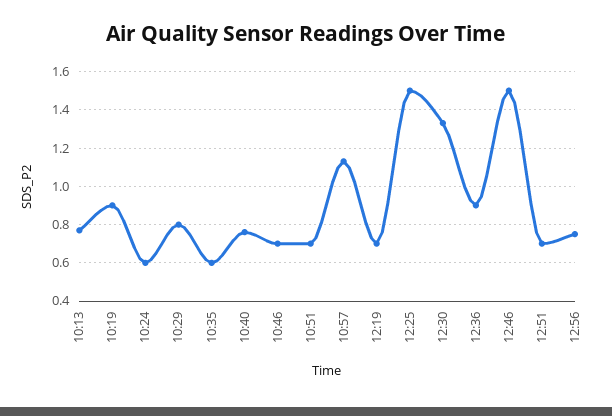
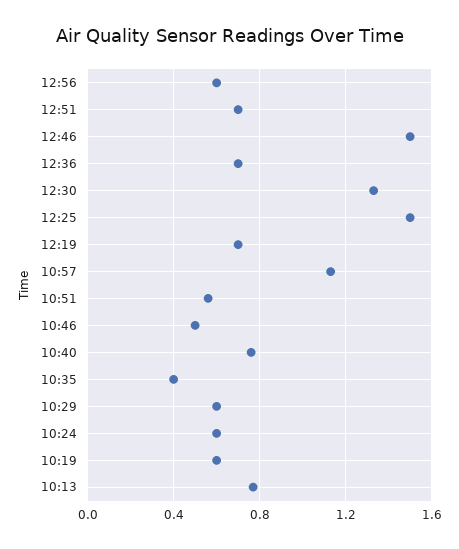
10:19: 0.9 -> 0.6
10:29: 0.8 -> 0.6
10:35: 0.6 -> 0.4
10:46: 0.7 -> 0.5
10:51: 0.7 -> 0.55
12:36: 0.9 -> 0.7
12:56: 0.75 -> 0.6

